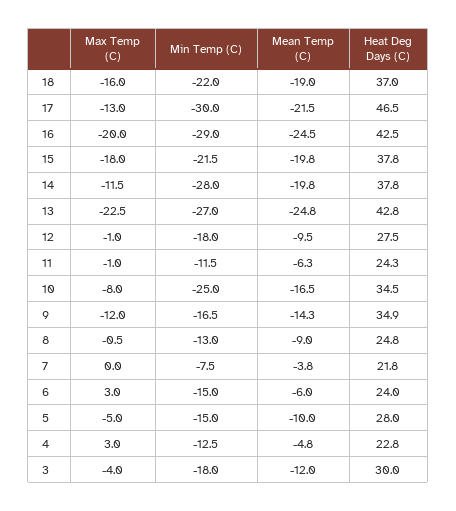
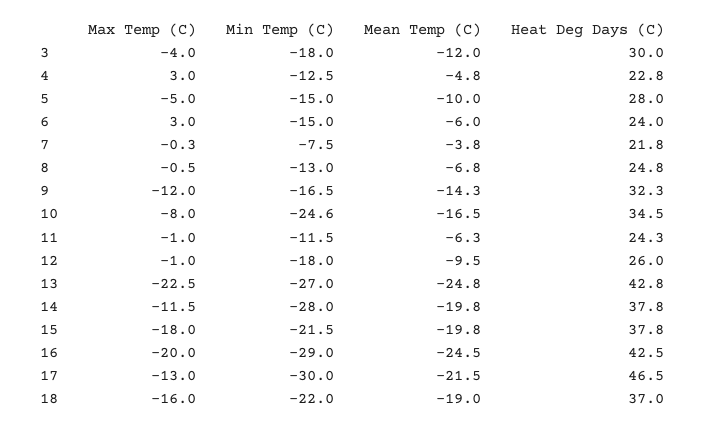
Heat Deg Days (C), 12: 27.5 -> 26
Min Temp (C), 10: -25 -> -24.6
Heat Deg Days (C), 9: 34.9 -> 32.3
Mean Temp (C), 8: -9 -> -6.8
Max Temp (C), 7: 0 -> -0.3

